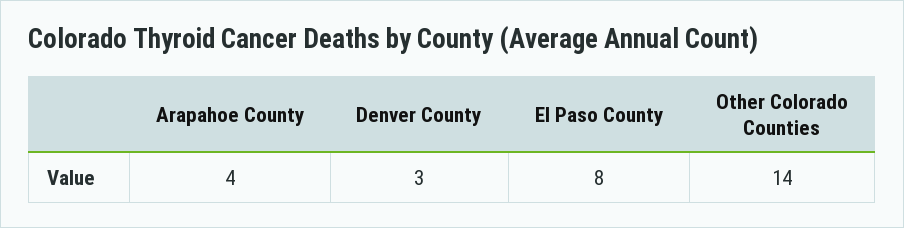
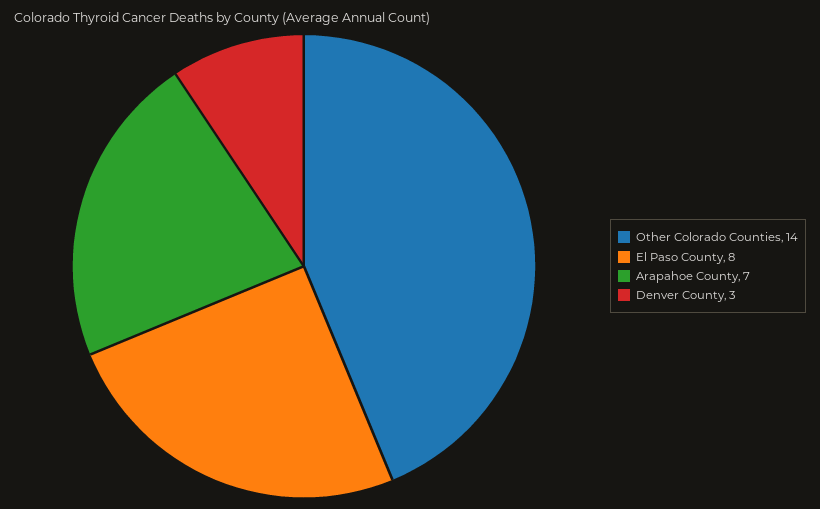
Arapahoe County: 4 -> 7

